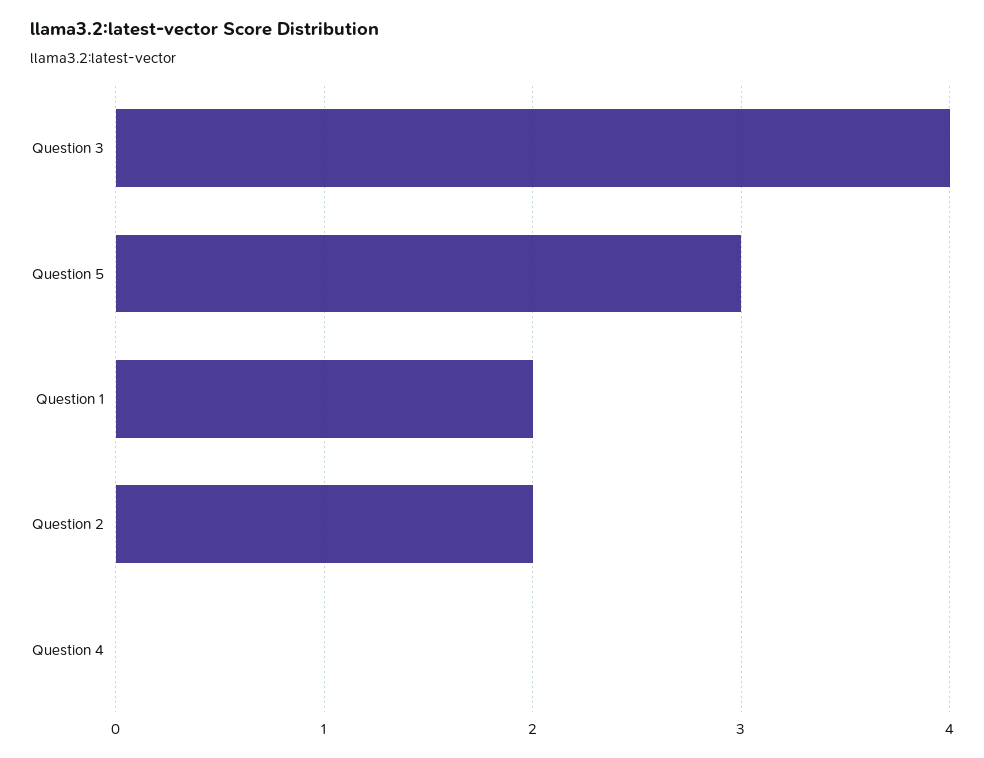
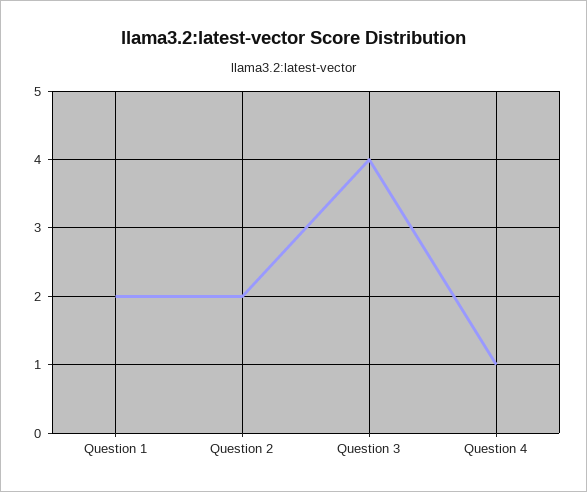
Question 5: 3 -> none
Question 4: 0 -> 1

